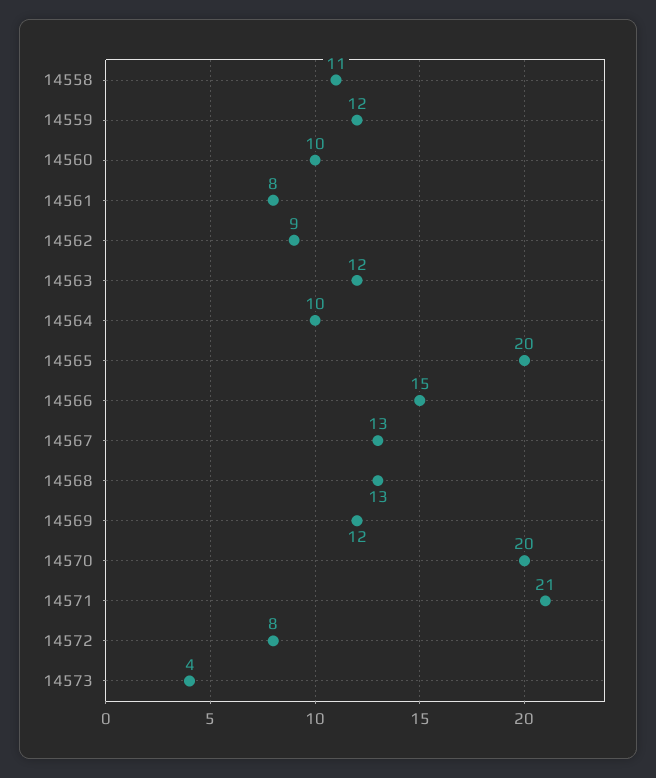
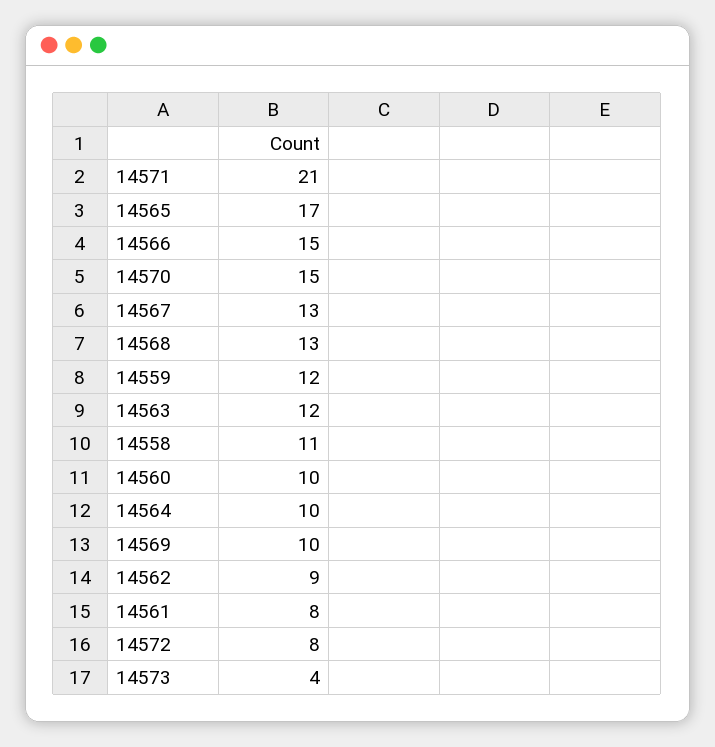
14565: 20 -> 17
14569: 12 -> 10
14570: 20 -> 15

